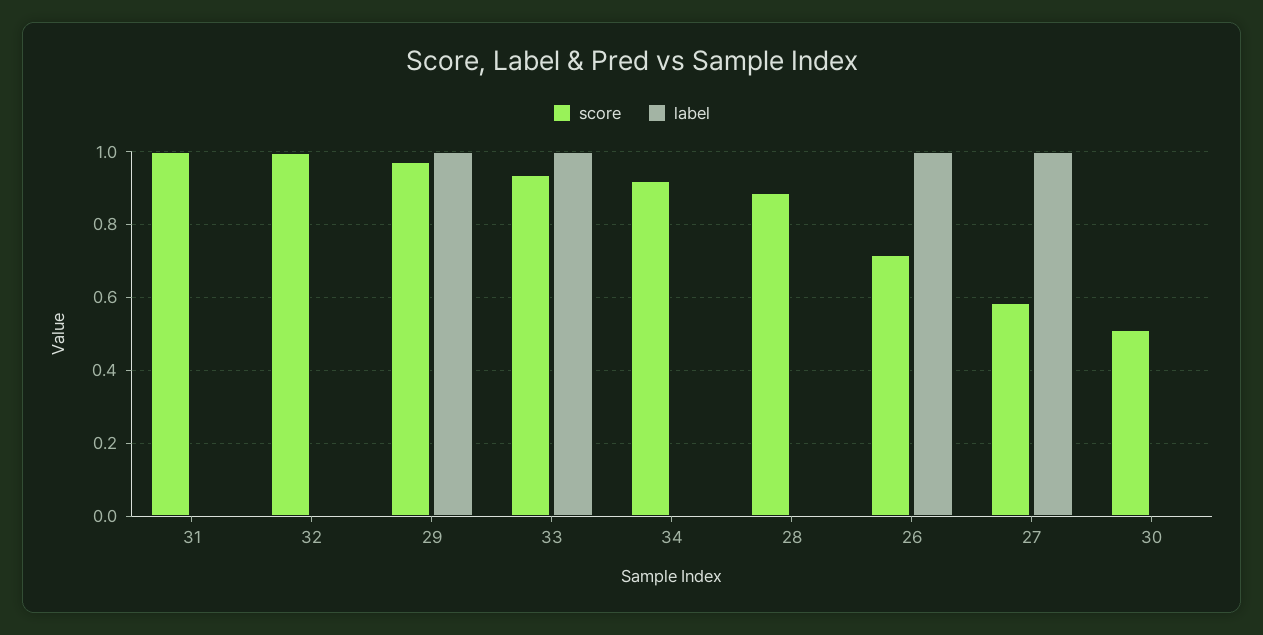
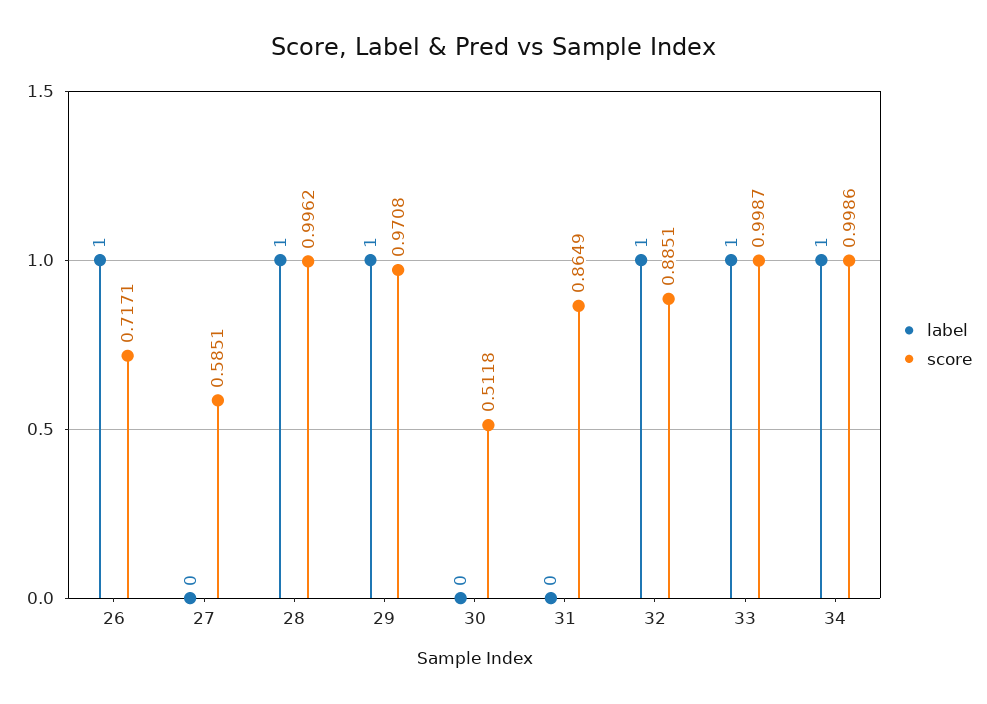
score, 31: 1 -> 0.8649
score, 32: 1 -> 0.8851
label, 32: 0 -> 1
score, 33: 0.94 -> 0.9987
score, 34: 0.92 -> 0.9986
label, 34: 0 -> 1
score, 28: 0.88 -> 0.9962
label, 28: 0 -> 1
label, 27: 1 -> 0

